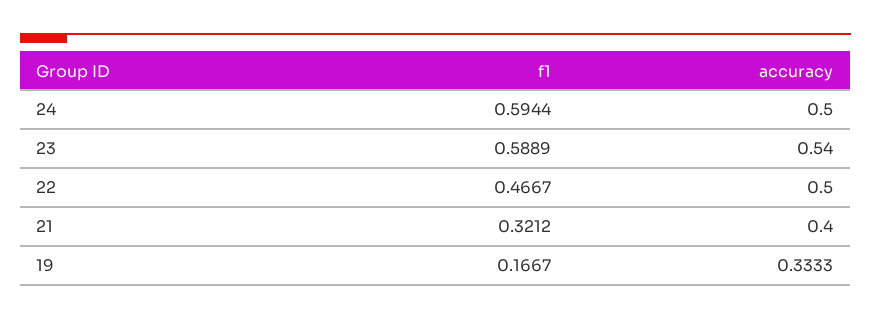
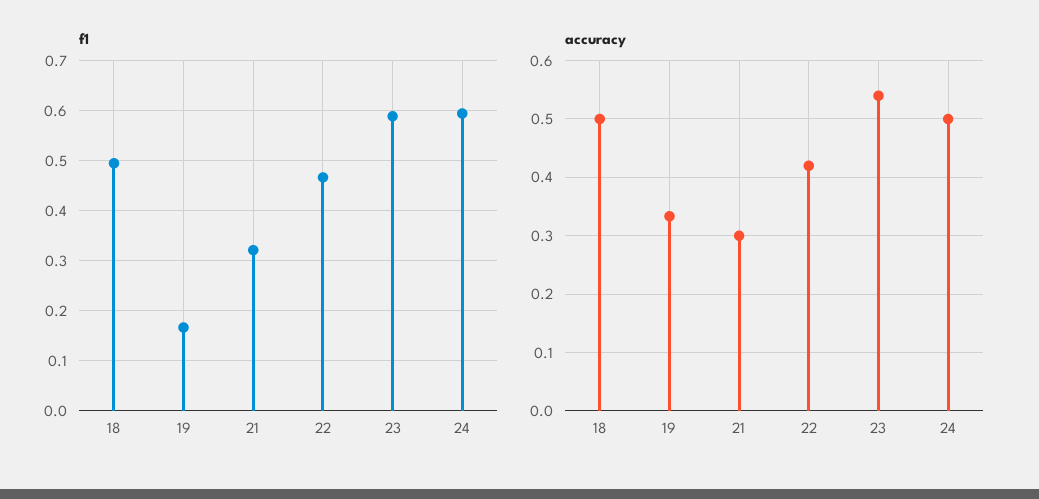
accuracy, 22: 0.5 -> 0.42
accuracy, 21: 0.4 -> 0.3
f1, 18: none -> 0.5
accuracy, 18: none -> 0.5

